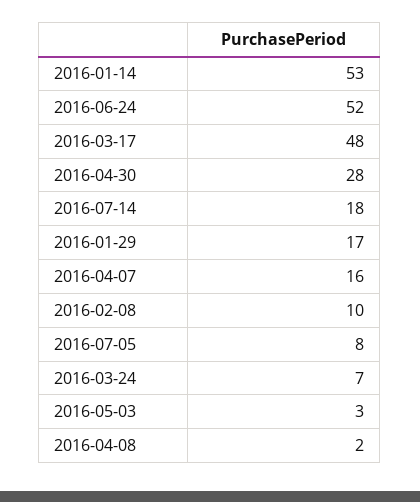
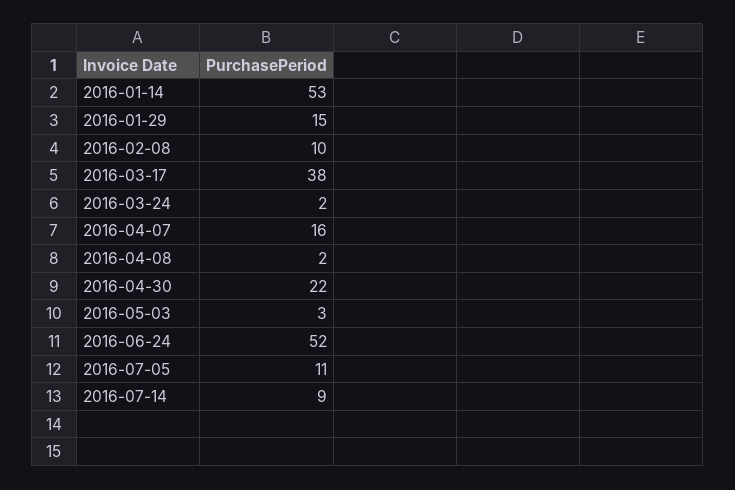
2016-03-17: 48 -> 38
2016-04-30: 28 -> 22
2016-07-14: 18 -> 9
2016-01-29: 17 -> 15
2016-07-05: 8 -> 11
2016-03-24: 7 -> 2

